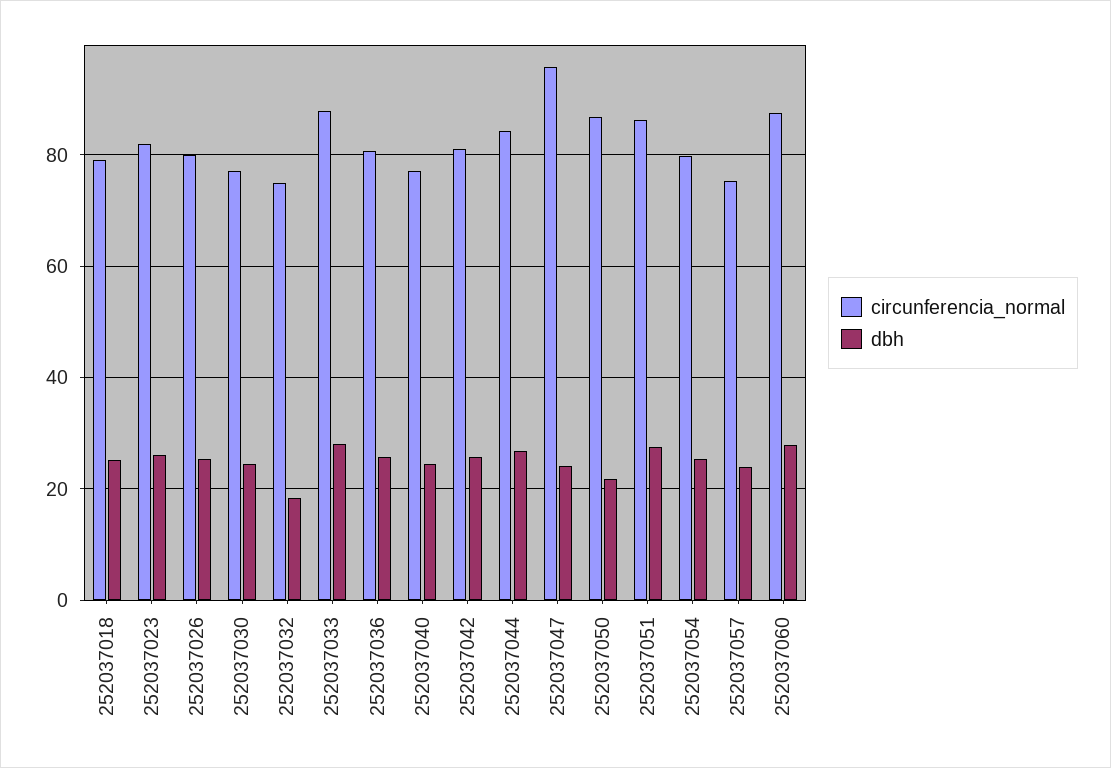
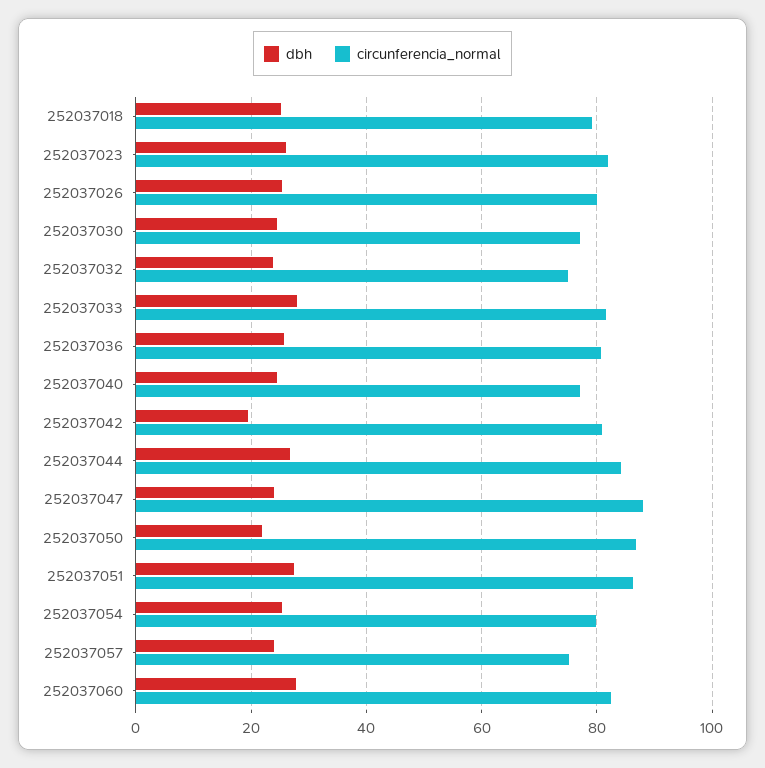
dbh, 252037032: 18 -> 24
circunferencia_normal, 252037033: 88 -> 82
dbh, 252037042: 26 -> 20
circunferencia_normal, 252037047: 96 -> 88
circunferencia_normal, 252037060: 88 -> 82

